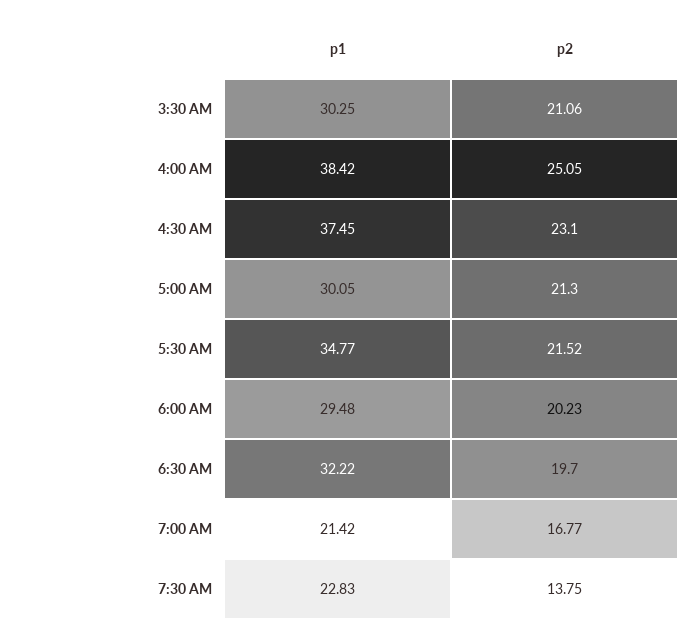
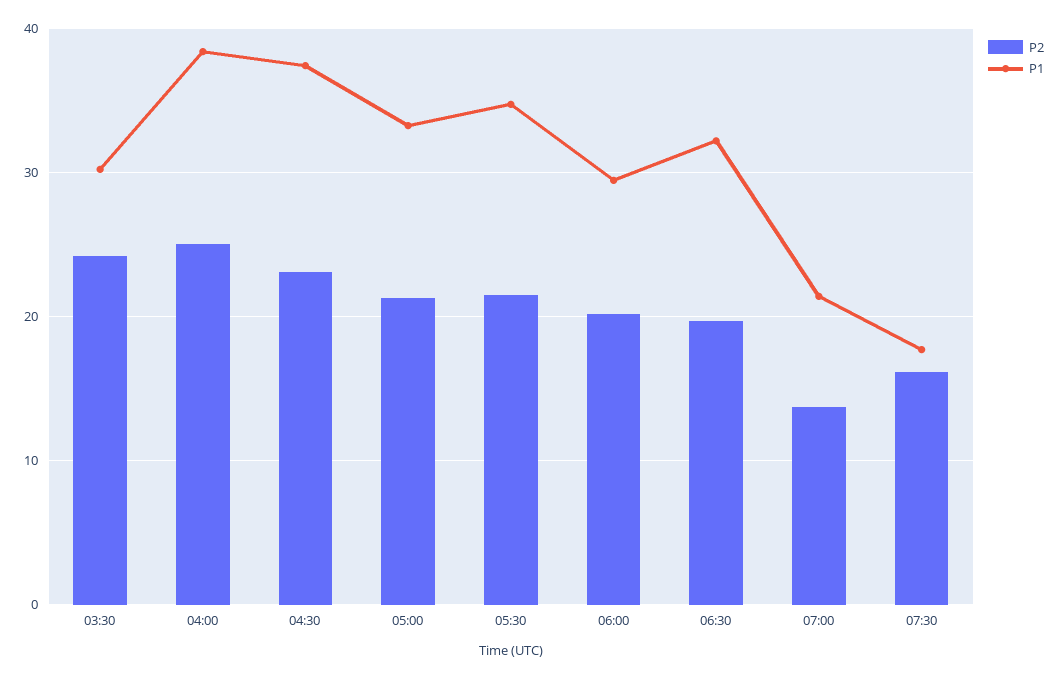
p2, 3:30 AM: 21.06 -> 24
p1, 5:00 AM: 30.05 -> 33
p2, 7:00 AM: 16.77 -> 14
p1, 7:30 AM: 22.83 -> 18
p2, 7:30 AM: 13.75 -> 16

